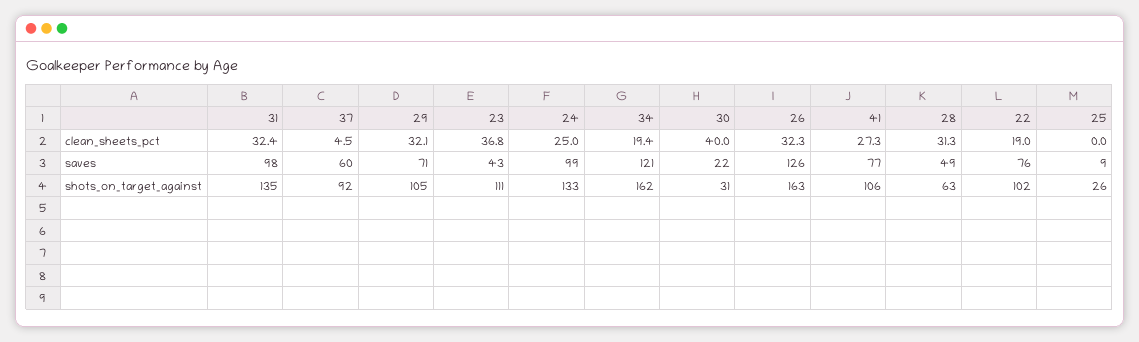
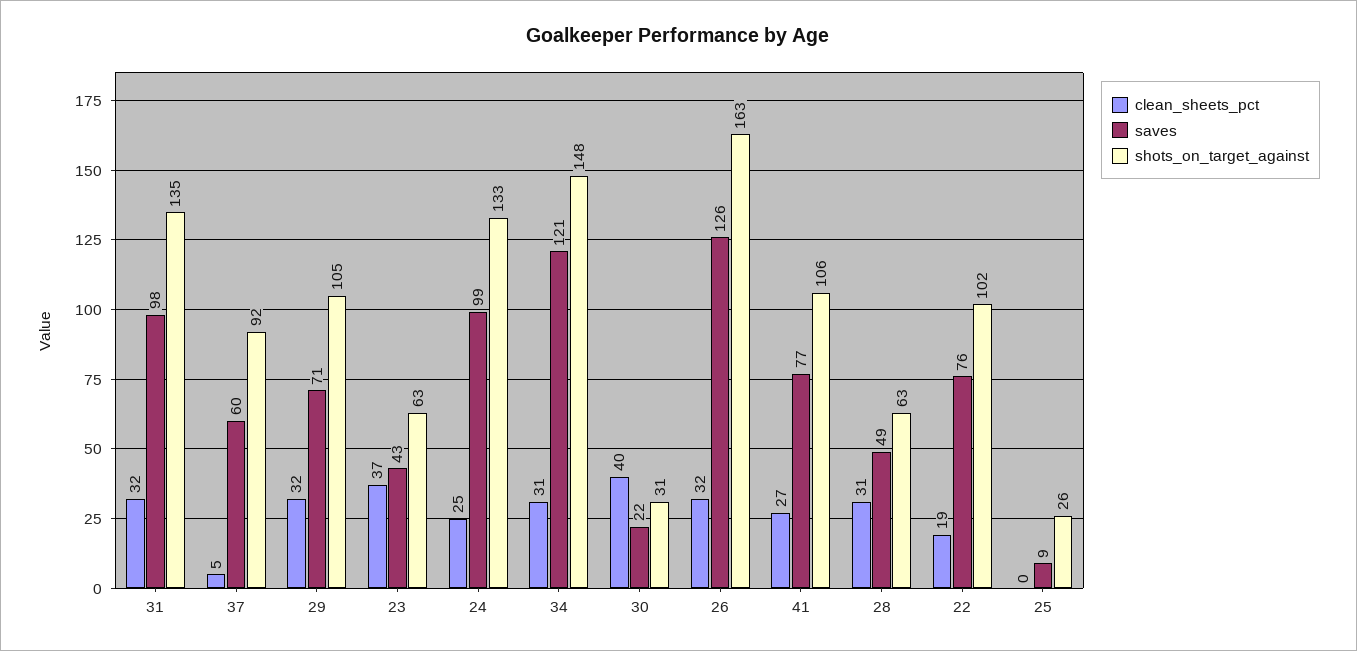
clean_sheets_pct, 34: 19.4 -> 31
shots_on_target_against, 23: 111 -> 63
shots_on_target_against, 34: 162 -> 148

